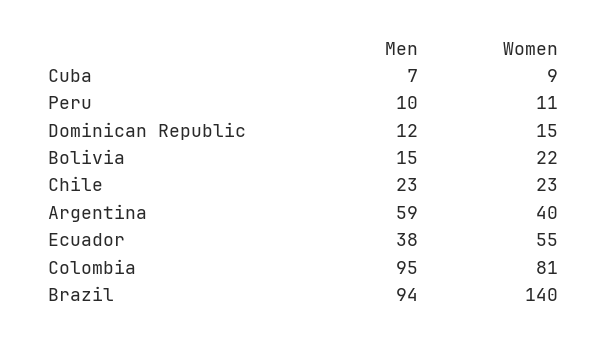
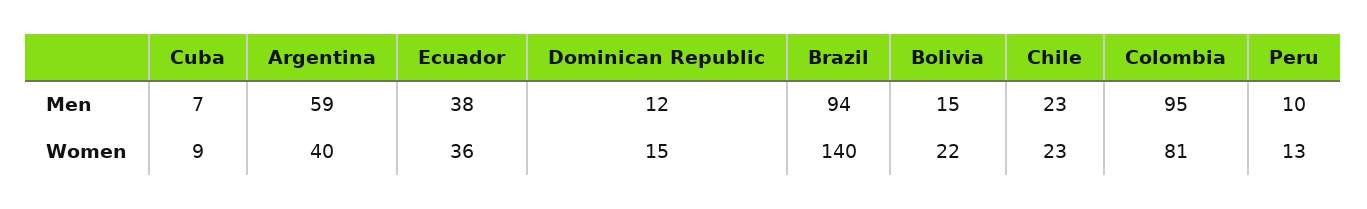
Women, Peru: 11 -> 13
Women, Ecuador: 55 -> 36

